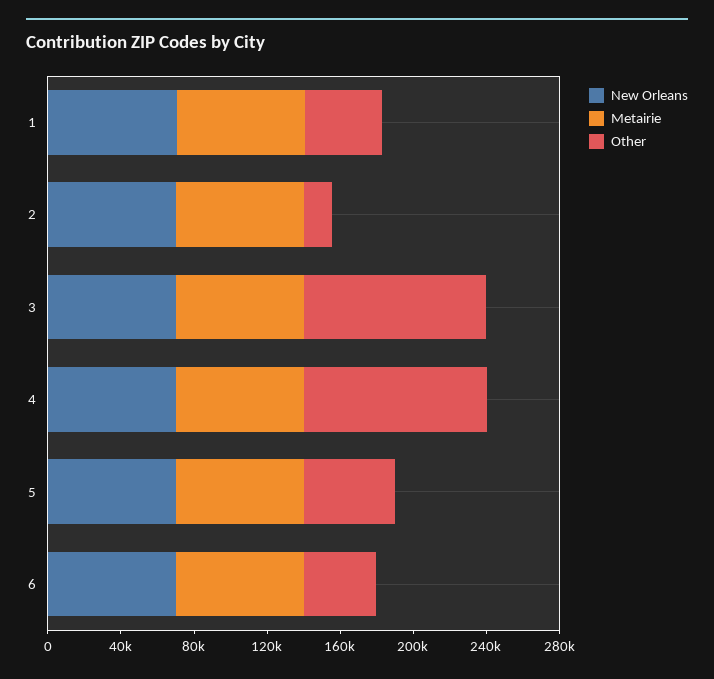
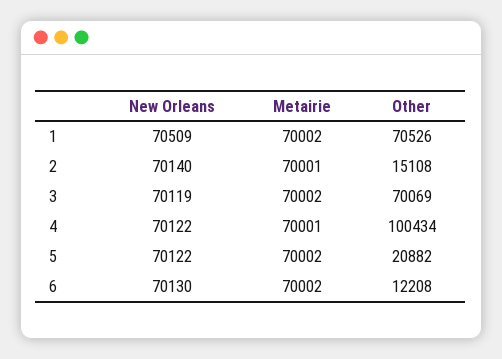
Other, 1: 40000 -> 70526
Other, 3: 100000 -> 70069
Other, 5: 50000 -> 20882
Other, 6: 40000 -> 12208

